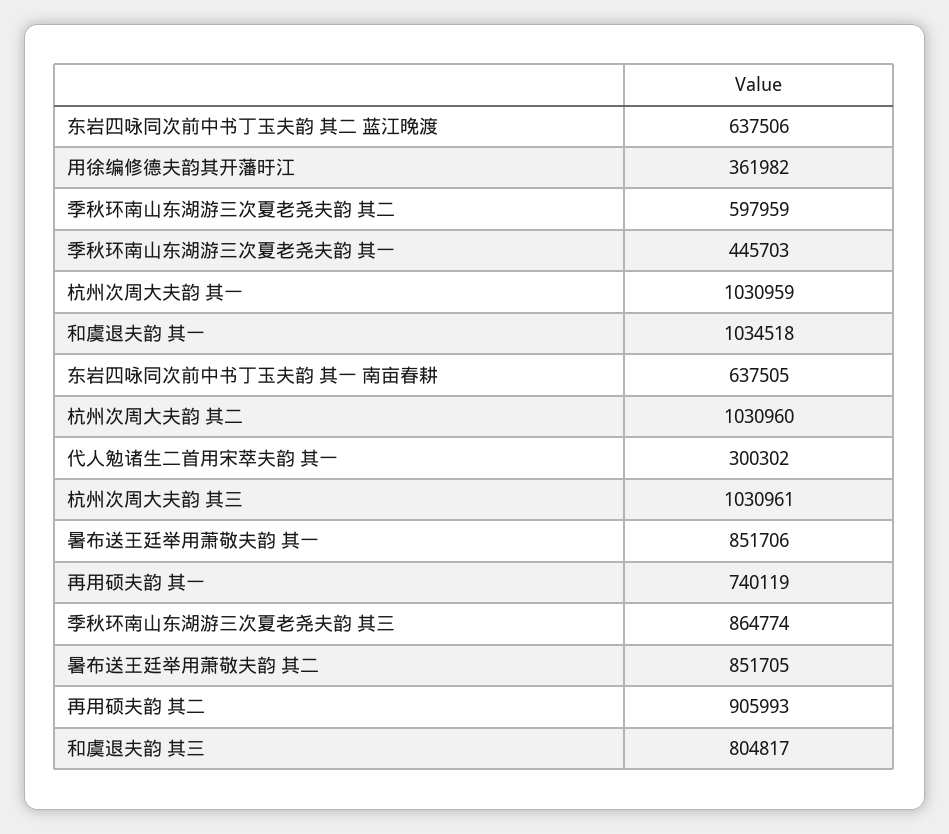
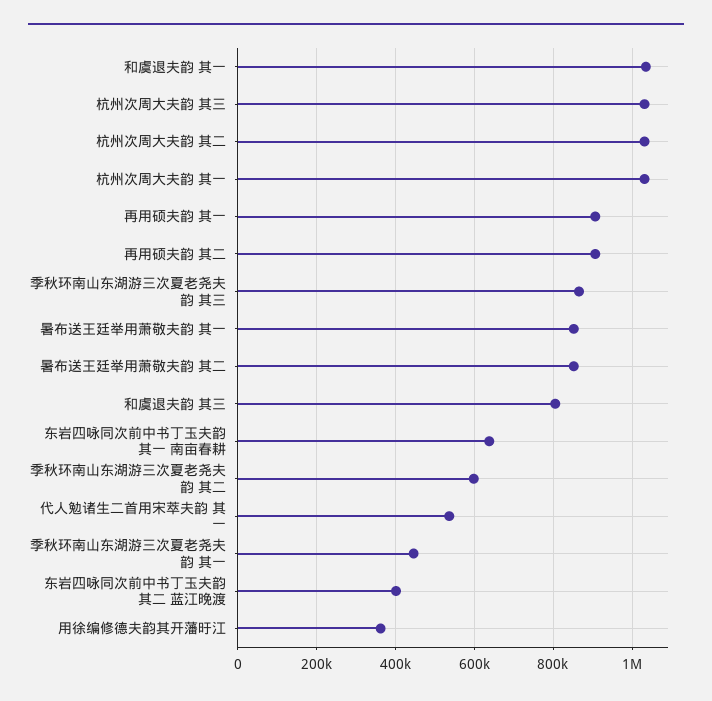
东岩四咏同次前中书丁玉夫韵 其二 蓝江晚渡: 637506 -> 400000
代人勉诸生二首用宋萃夫韵 其一: 300302 -> 540000
再用硕夫韵 其一: 740119 -> 900000

